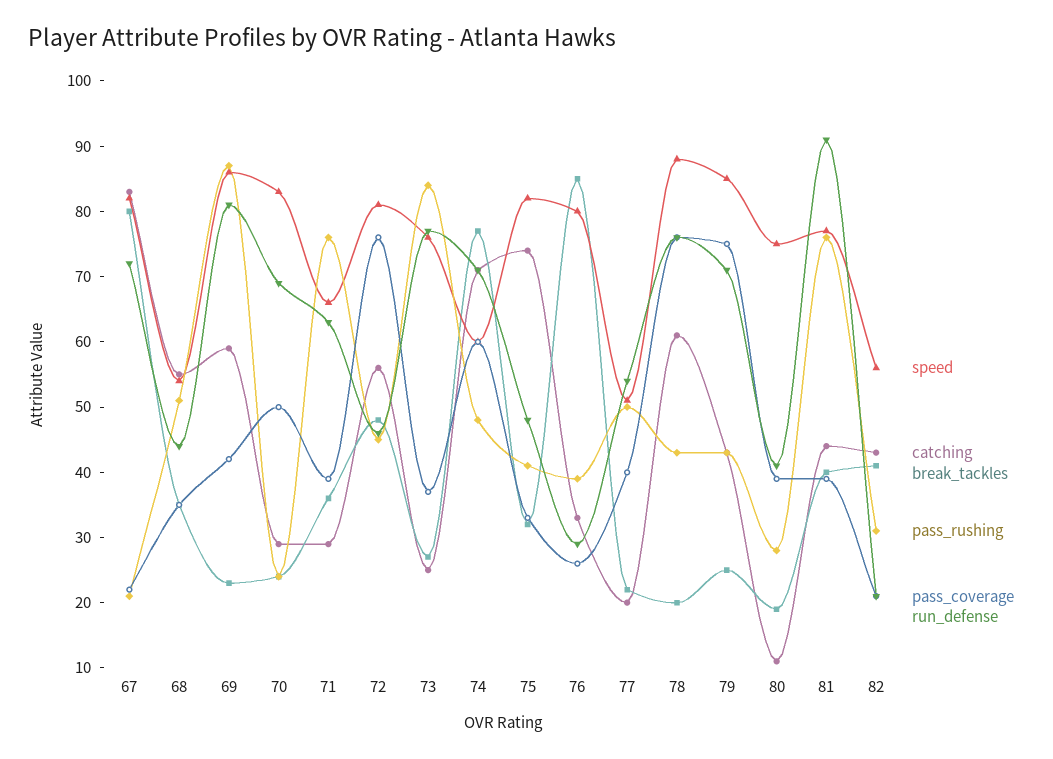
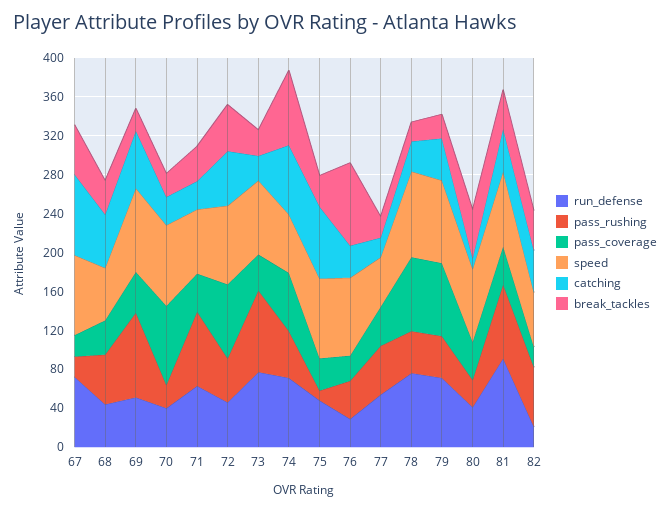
break_tackles, 67: 80 -> 50
run_defense, 69: 80 -> 50
pass_coverage, 70: 50 -> 80
run_defense, 70: 70 -> 40
pass_rushing, 75: 40 -> 10
catching, 78: 60 -> 30
break_tackles, 80: 20 -> 50
pass_rushing, 82: 30 -> 60

